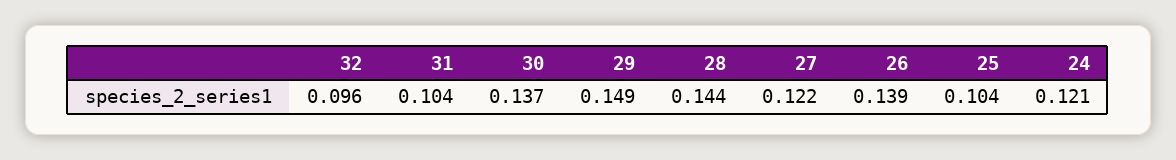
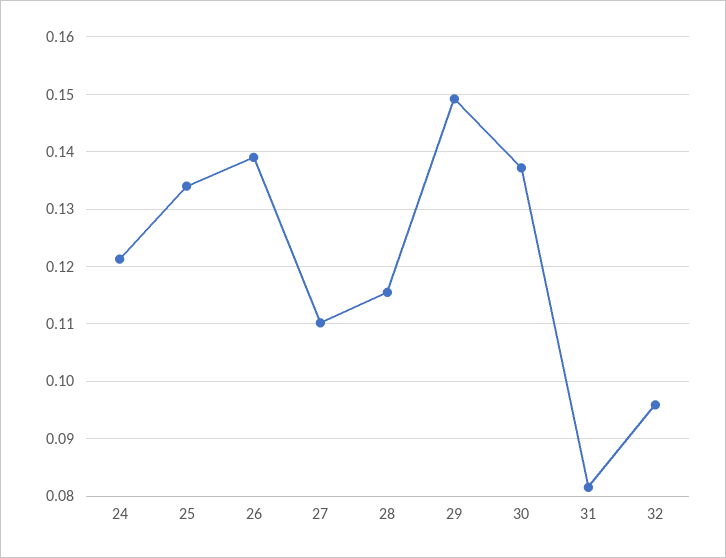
31: 0.104 -> 0.082
28: 0.144 -> 0.116
27: 0.122 -> 0.11
25: 0.104 -> 0.134

